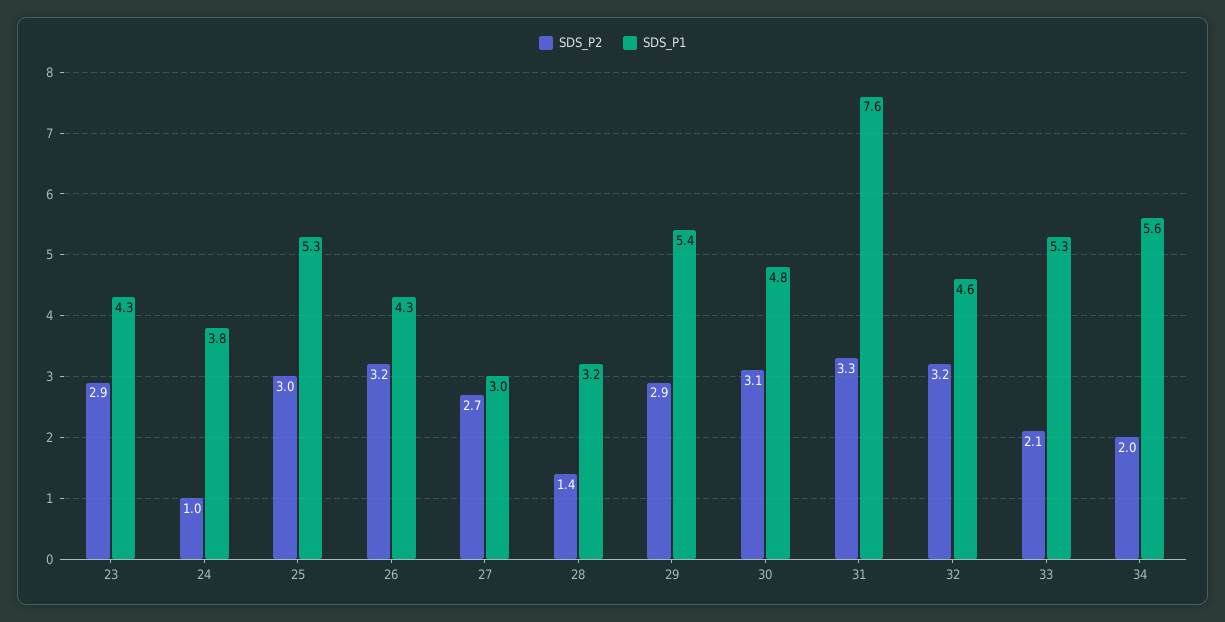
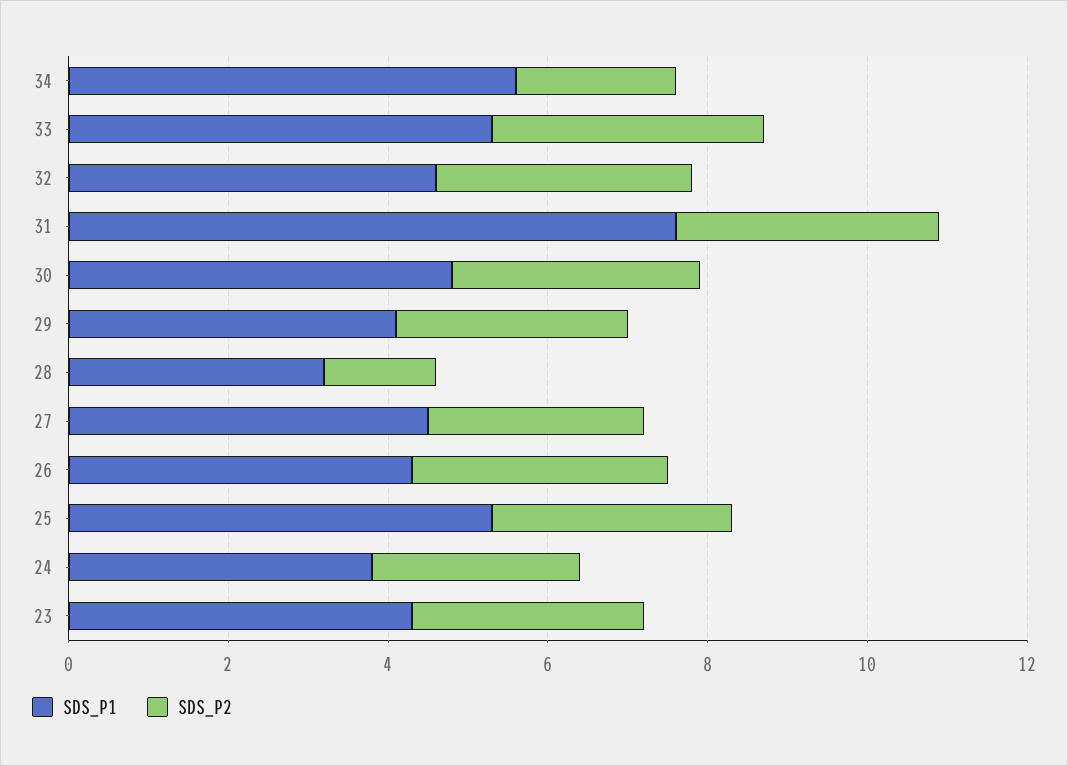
SDS_P2, 24: 1 -> 2.5
SDS_P1, 27: 3 -> 4.5
SDS_P1, 29: 5.4 -> 4
SDS_P2, 33: 2.1 -> 3.5

